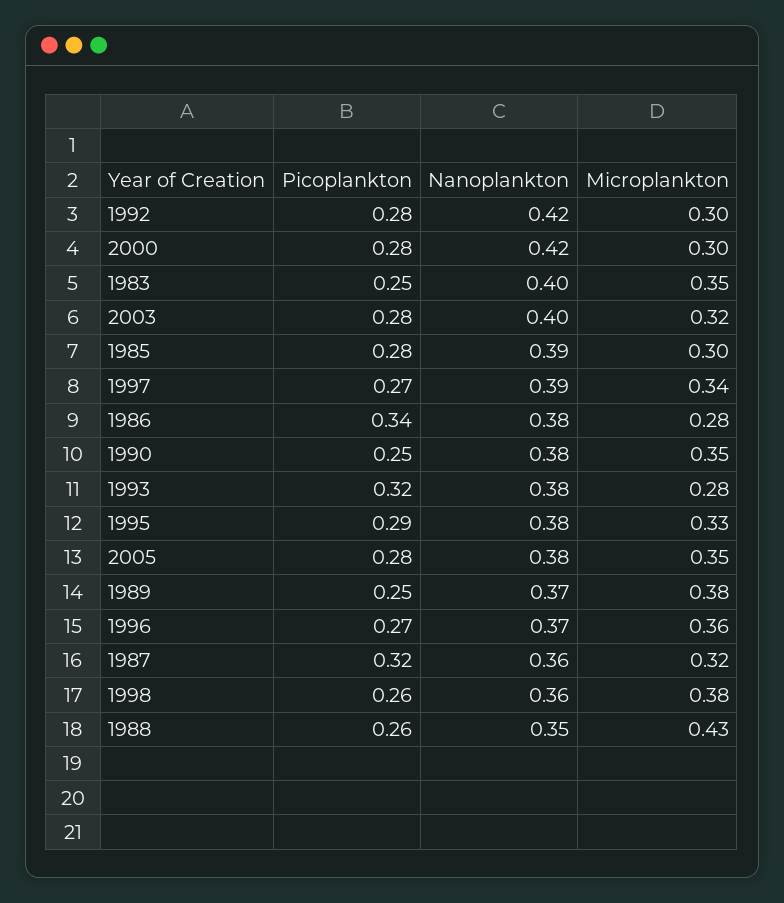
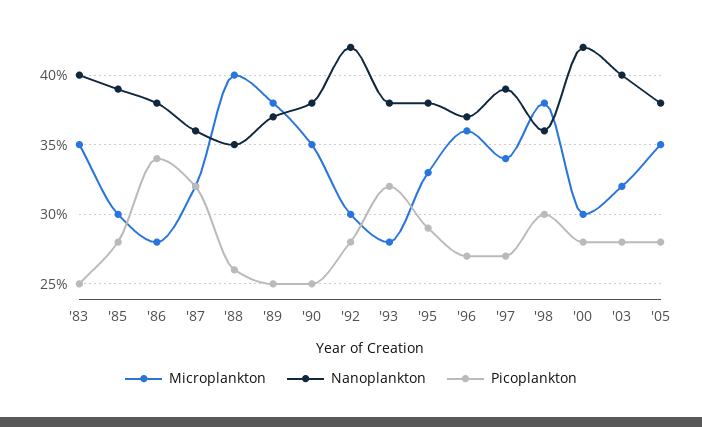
Picoplankton, 1998: 0.26 -> 0.3
Microplankton, 1988: 0.43 -> 0.4

